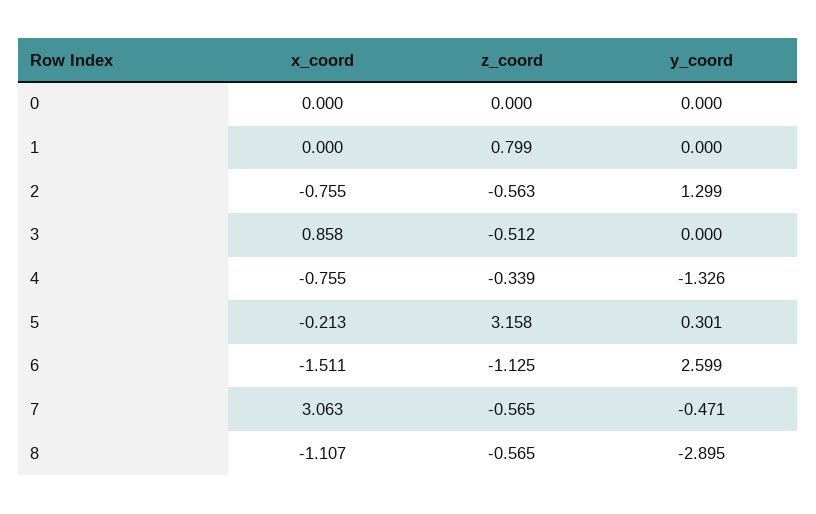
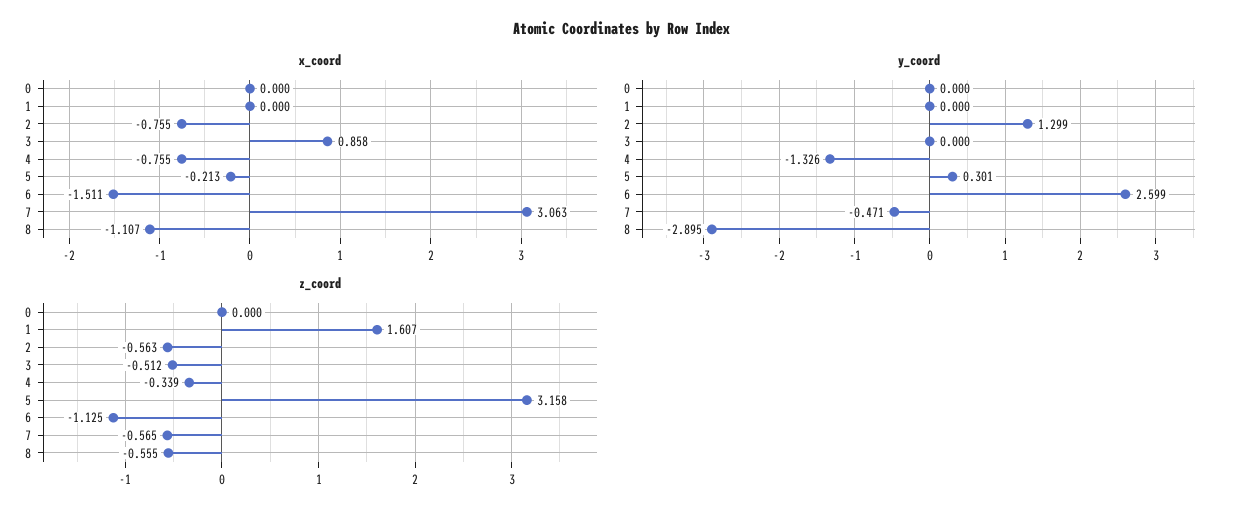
z_coord, 1: 0.799 -> 1.607
z_coord, 8: -0.565 -> -0.555

